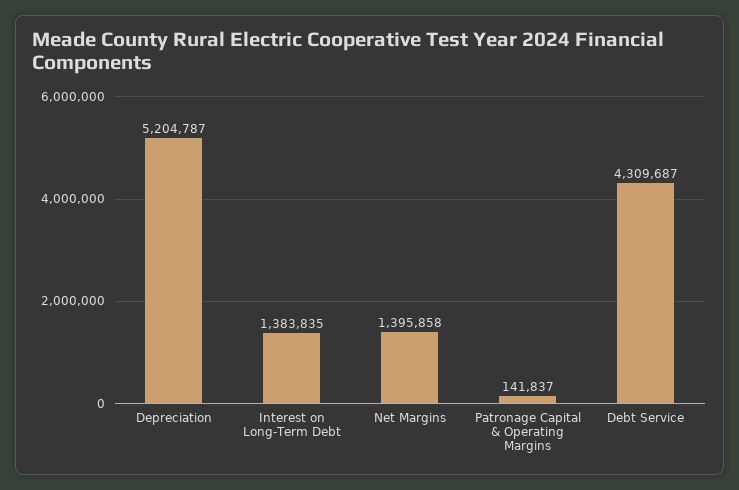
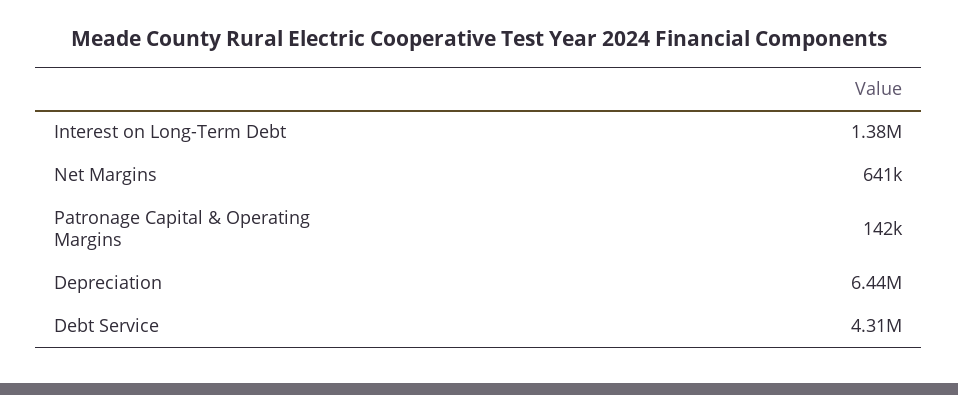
Depreciation: 5204787 -> 6440000
Net Margins: 1395858 -> 641000

